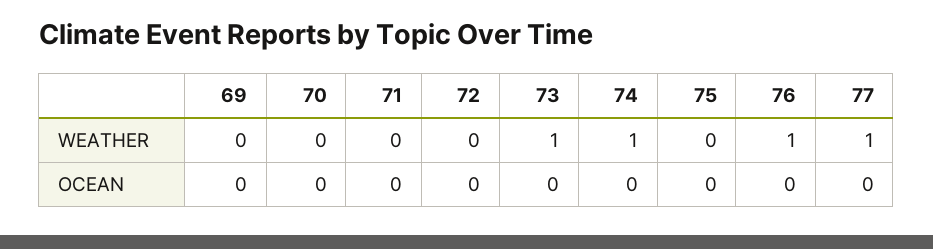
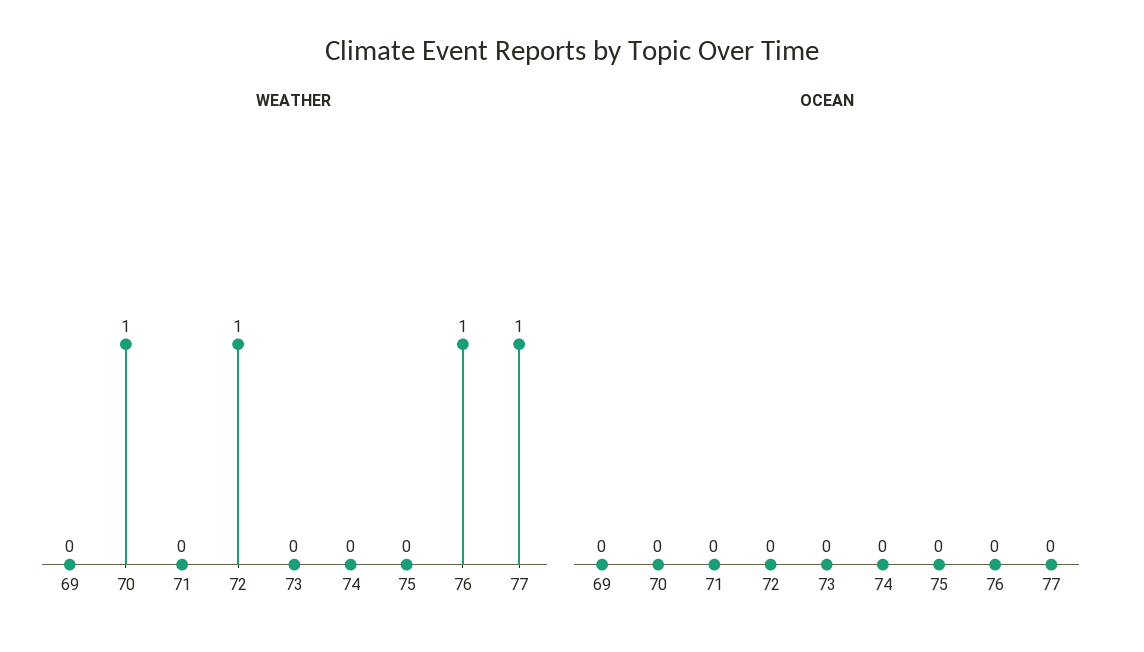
WEATHER, 70: 0 -> 1
WEATHER, 72: 0 -> 1
WEATHER, 73: 1 -> 0
WEATHER, 74: 1 -> 0

